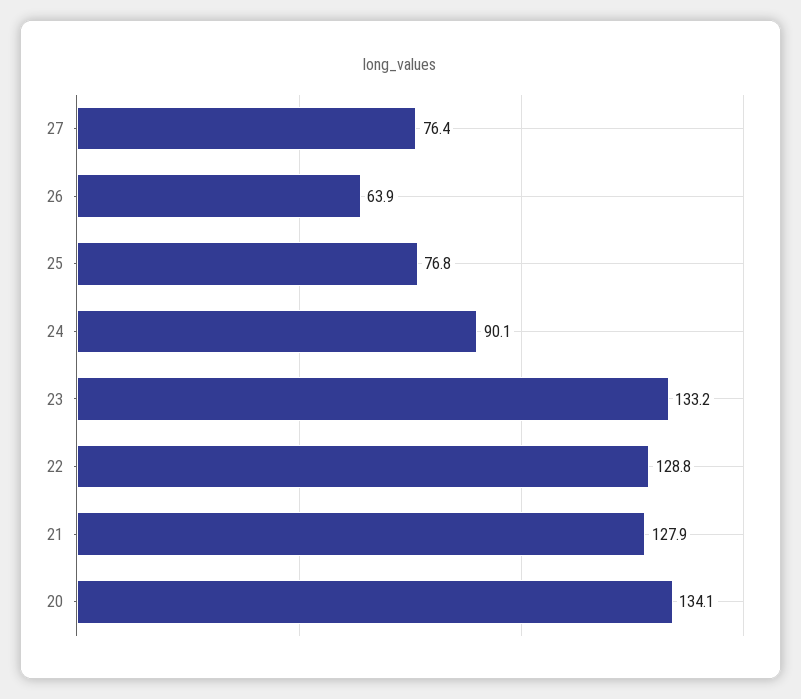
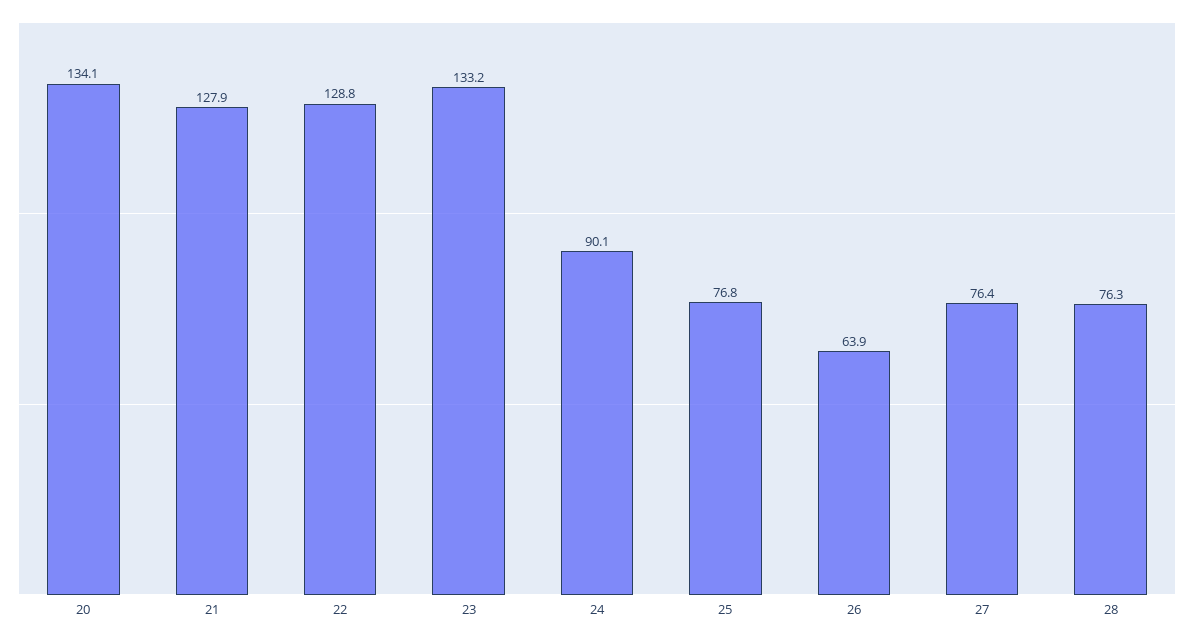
28: none -> 76.3

